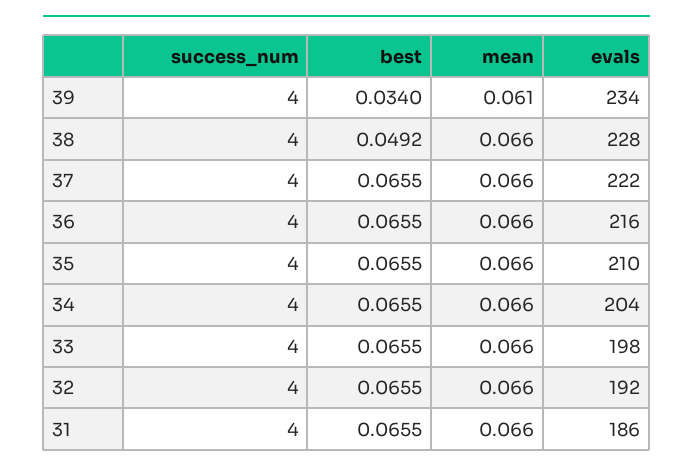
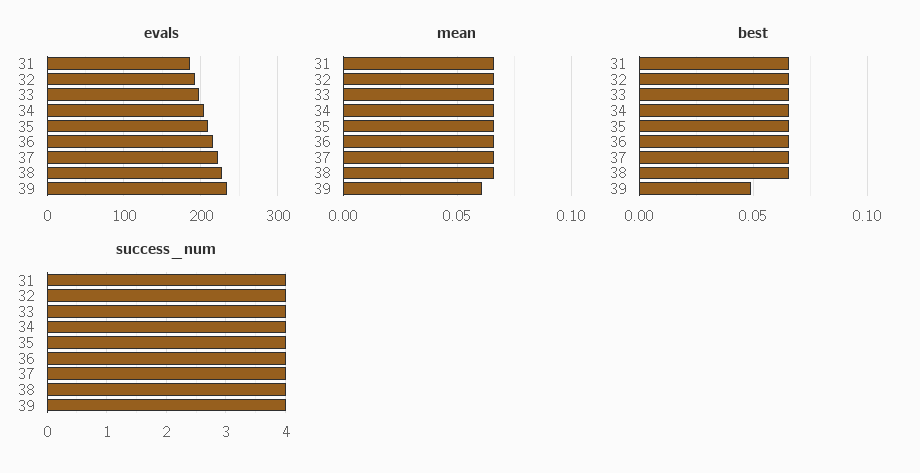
best, 39: 0.034 -> 0.05
best, 38: 0.0492 -> 0.065

